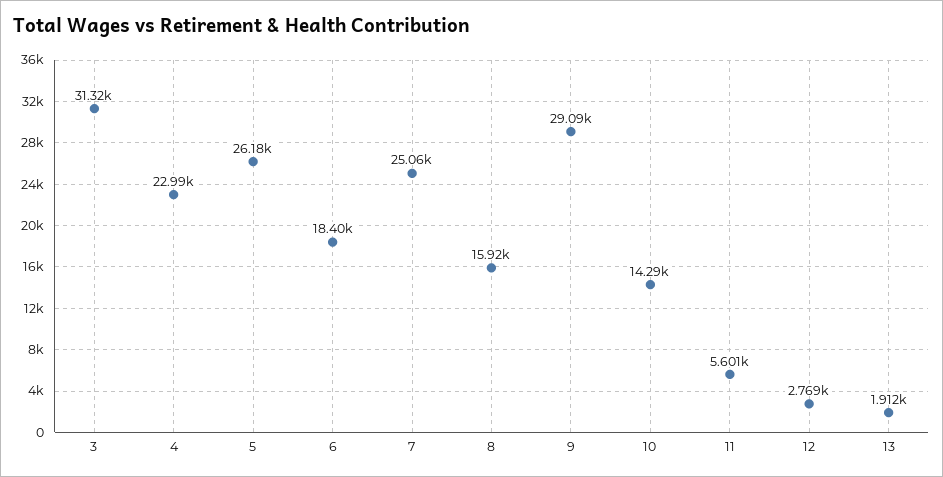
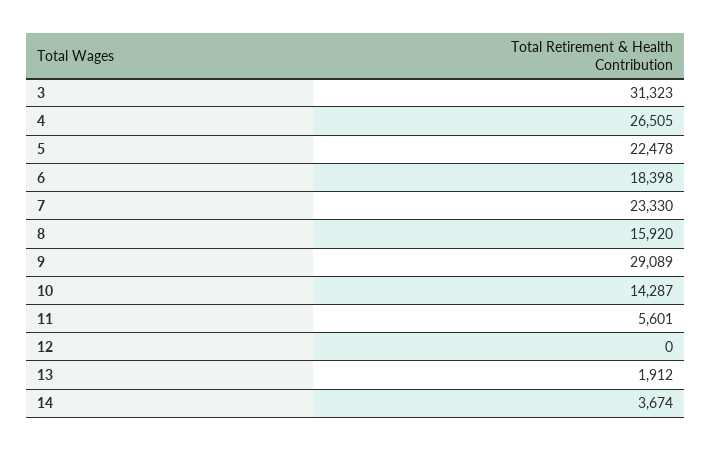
4: 22990 -> 26505
5: 26180 -> 22478
7: 25060 -> 23330
12: 2769 -> 0
14: none -> 3674

